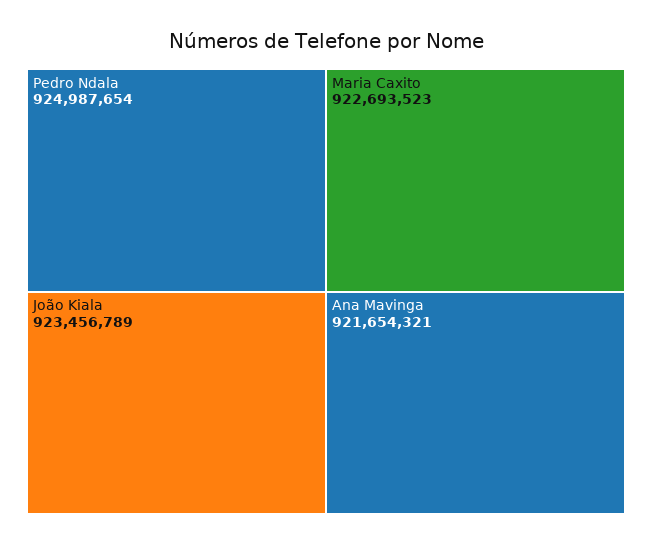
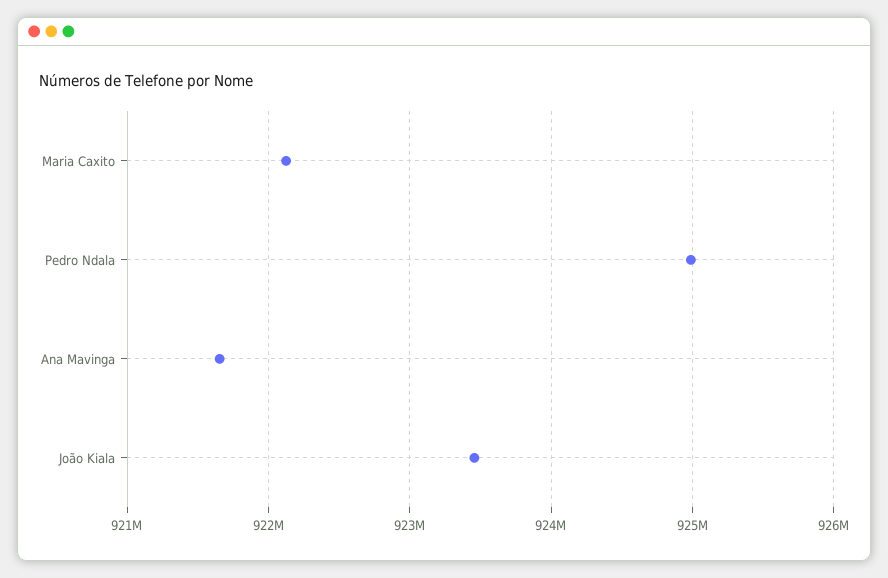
Maria Caxito: 922693523 -> 922100000

